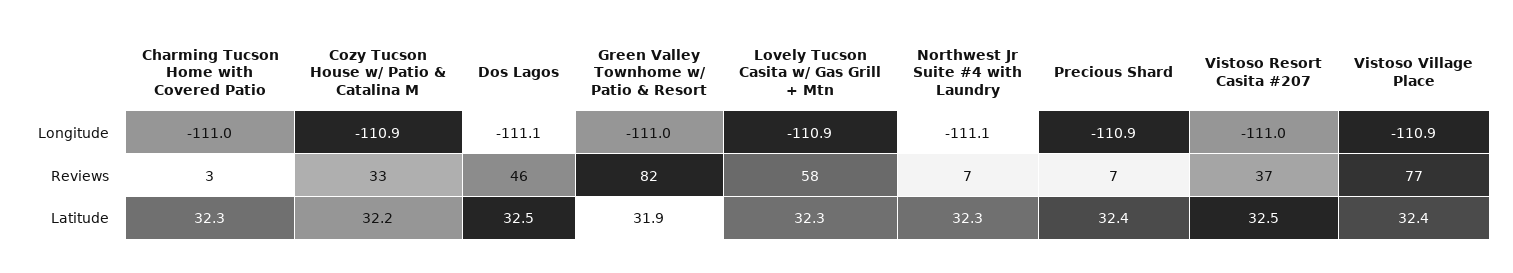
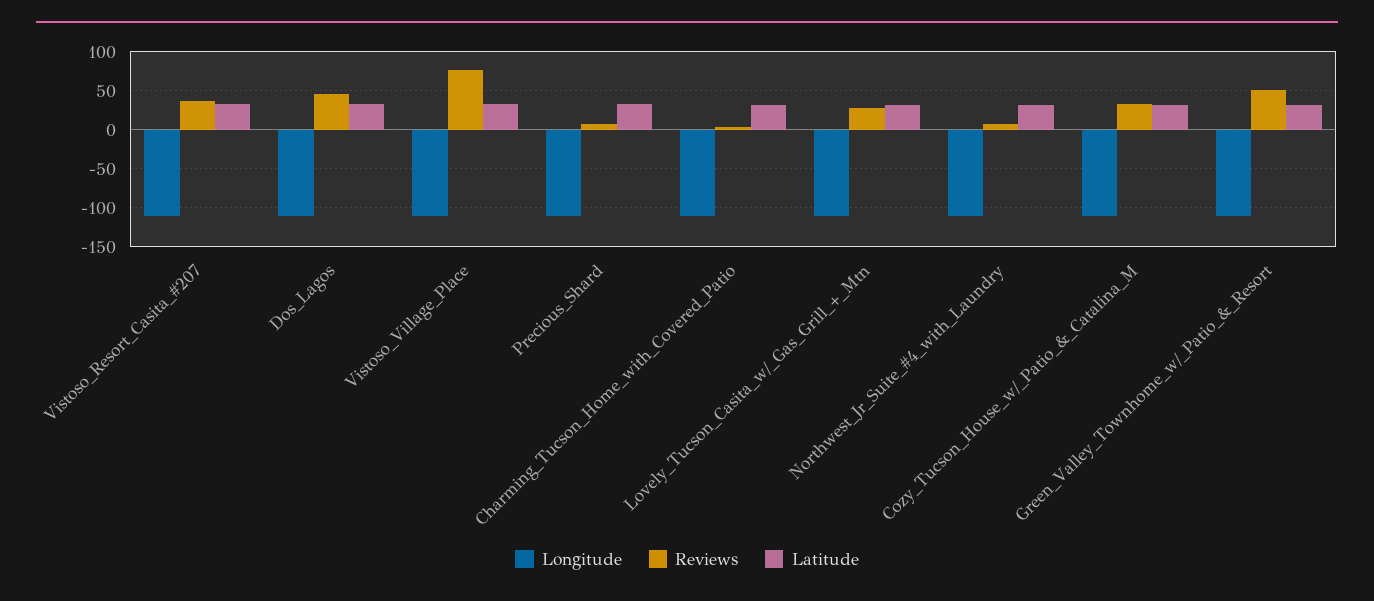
Reviews, Green Valley Townhome w/ Patio & Resort: 82 -> 50
Reviews, Lovely Tucson Casita w/ Gas Grill + Mtn: 58 -> 30

